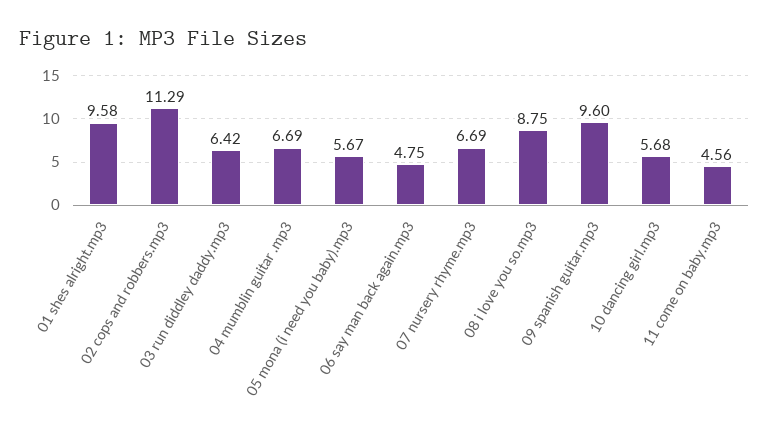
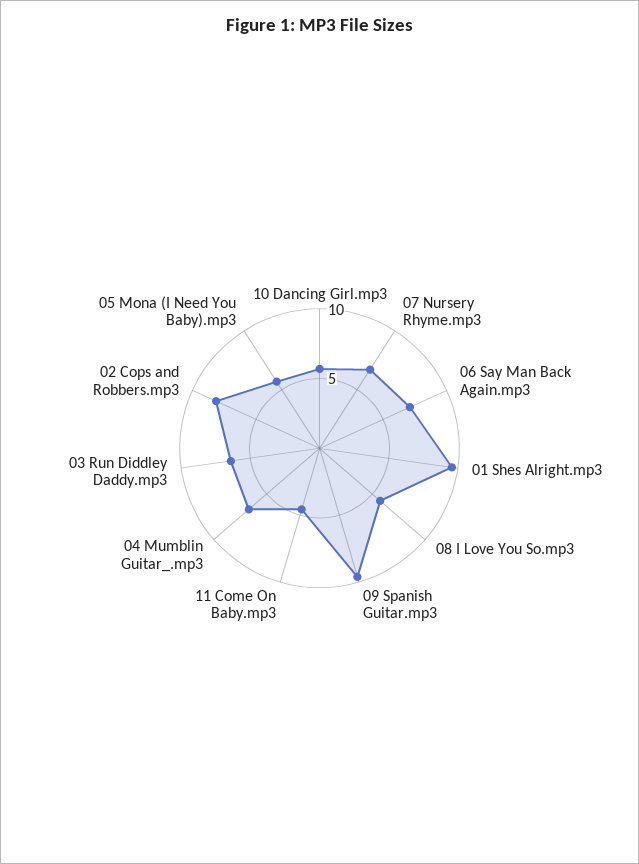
02 cops and robbers.mp3: 11.29 -> 8
06 say man back again.mp3: 4.75 -> 7
08 i love you so.mp3: 8.75 -> 6

